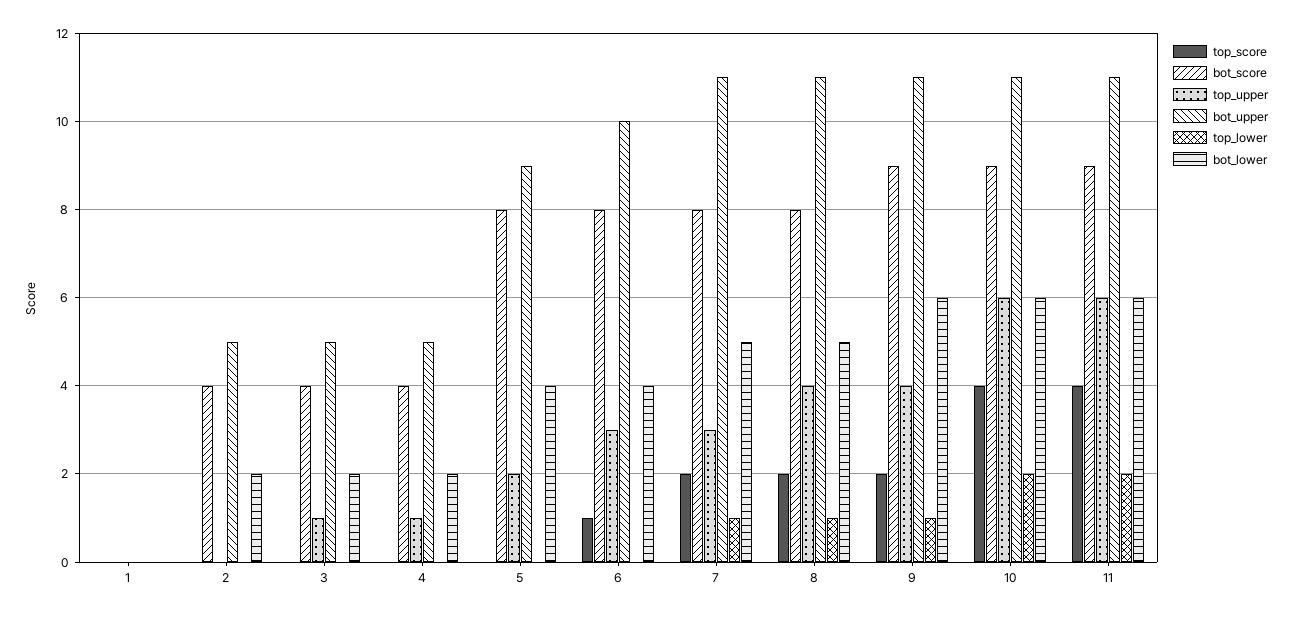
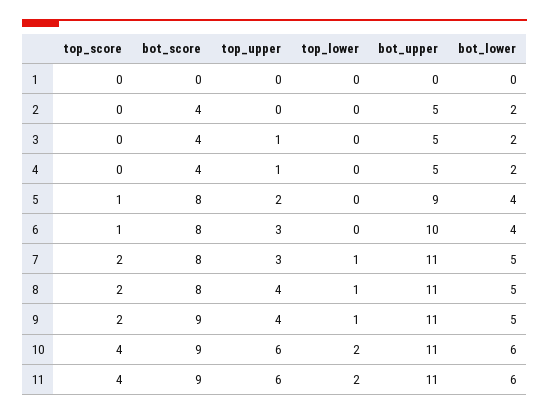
top_score, 5: 0 -> 1
bot_lower, 9: 6 -> 5

